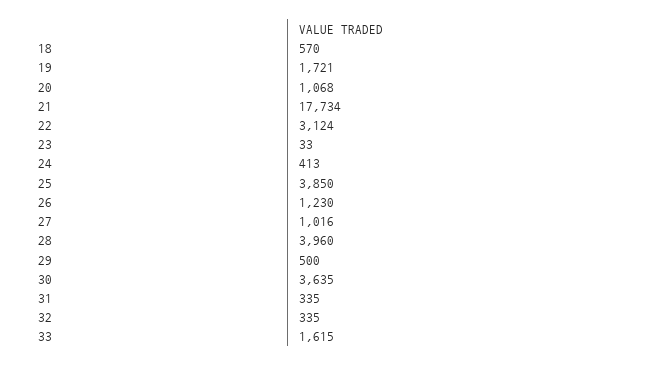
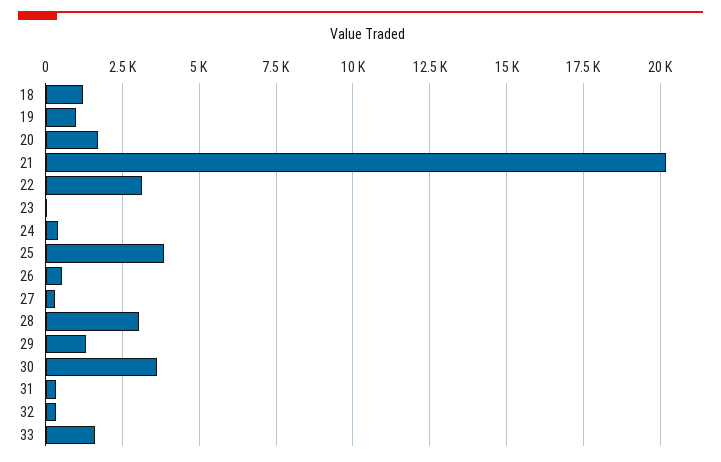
18: 570 -> 1250
19: 1721 -> 1000
20: 1068 -> 1750
21: 17734 -> 20250
26: 1230 -> 500
27: 1016 -> 250
28: 3960 -> 3000
29: 500 -> 1250

